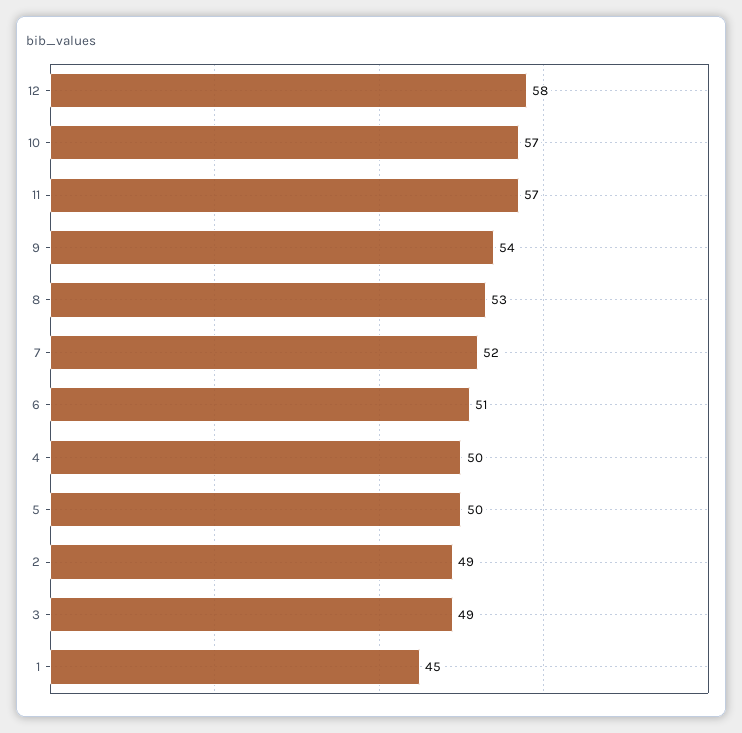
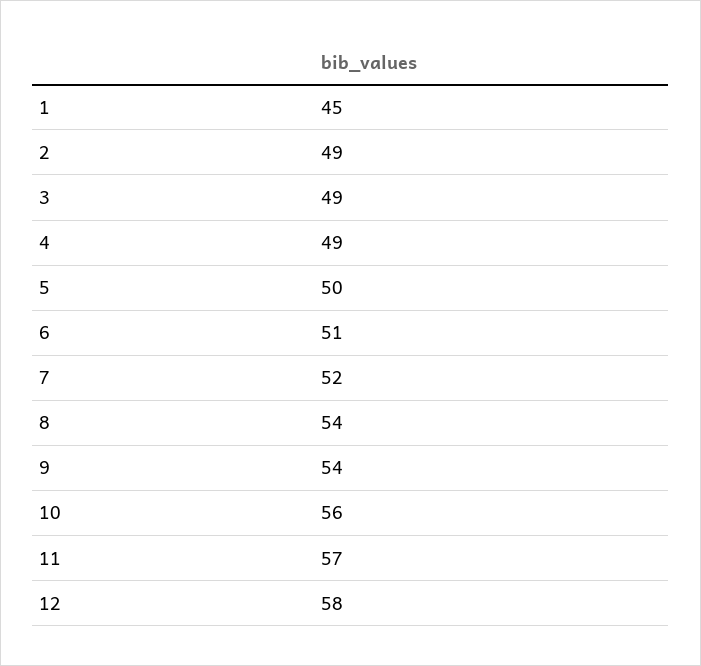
10: 57 -> 56
8: 53 -> 54
4: 50 -> 49

